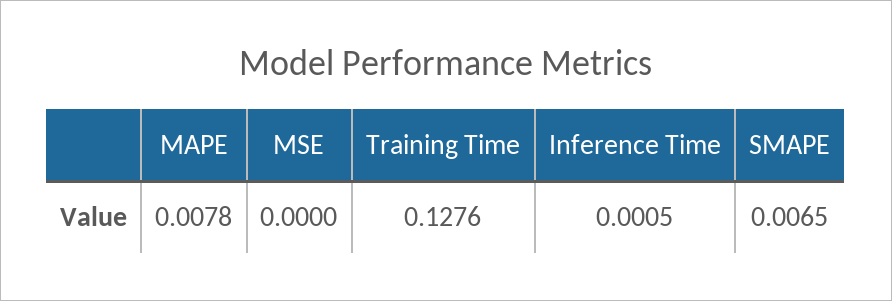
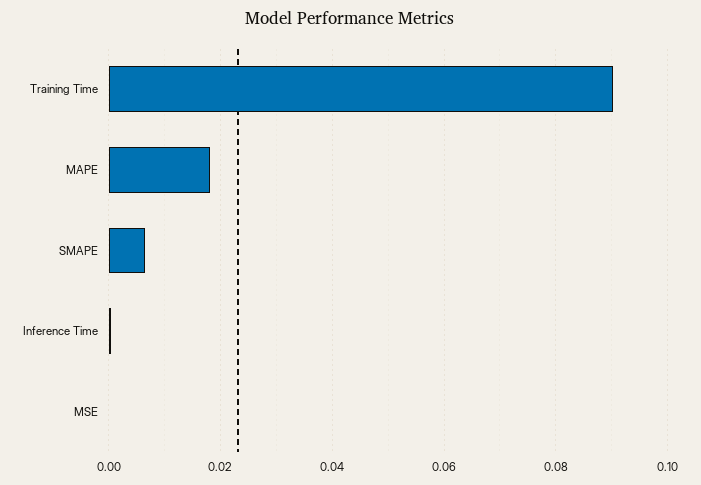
MAPE: 0.0078 -> 0.018
Training Time: 0.1276 -> 0.09

